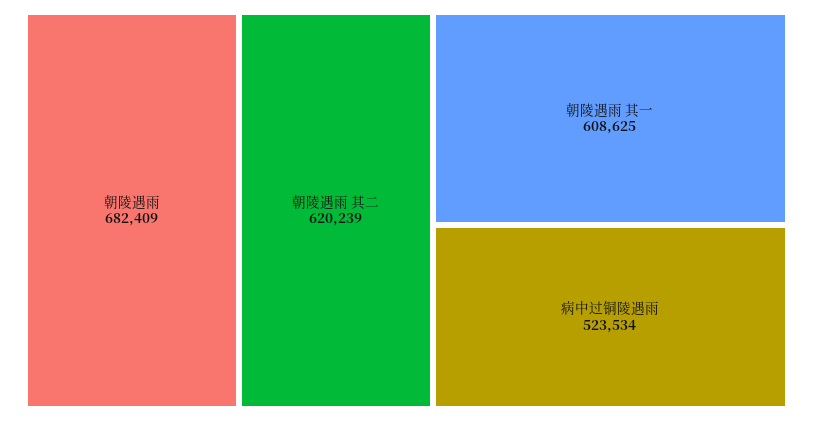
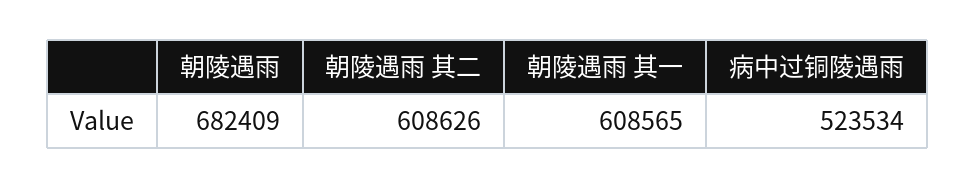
朝陵遇雨 其二: 620239 -> 608626
朝陵遇雨 其一: 608625 -> 608565

